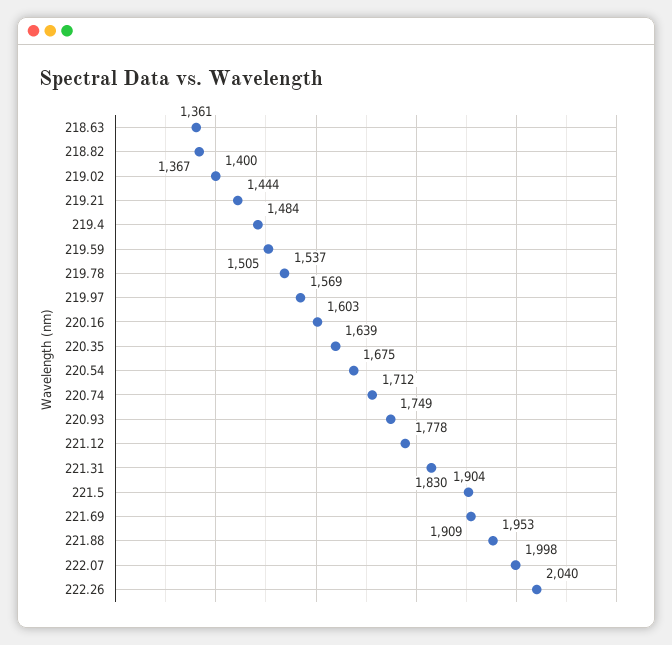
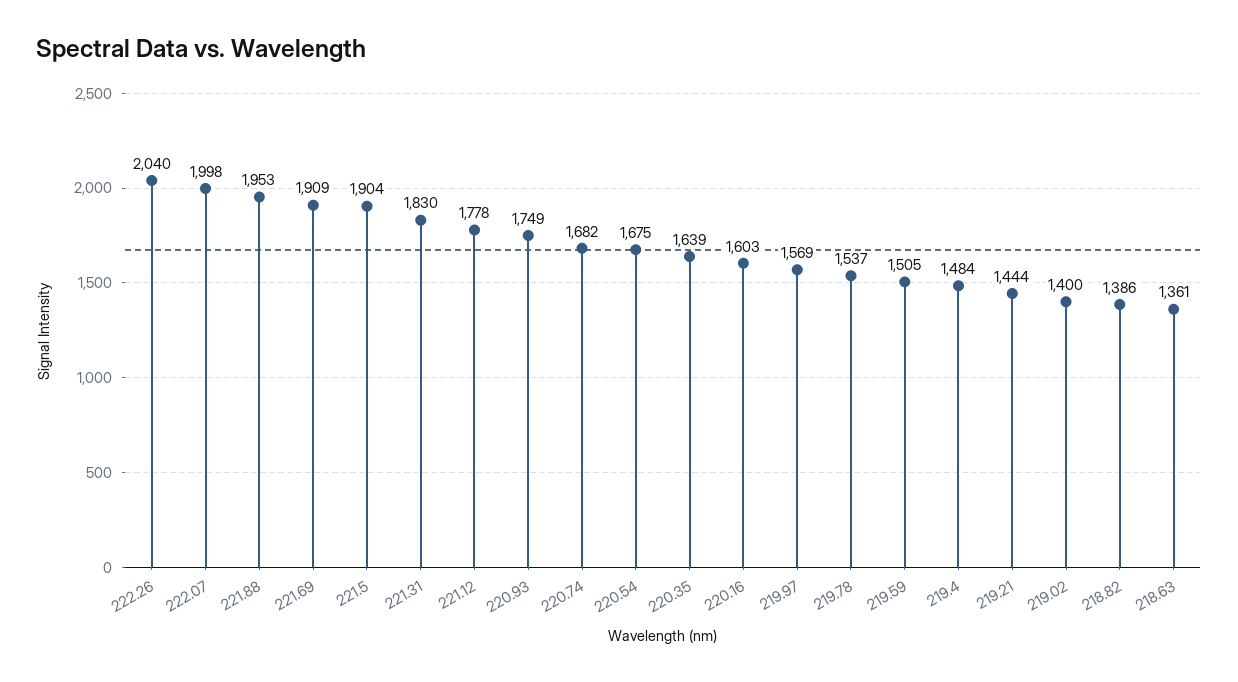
218.82: 1367 -> 1386
220.74: 1712 -> 1682

